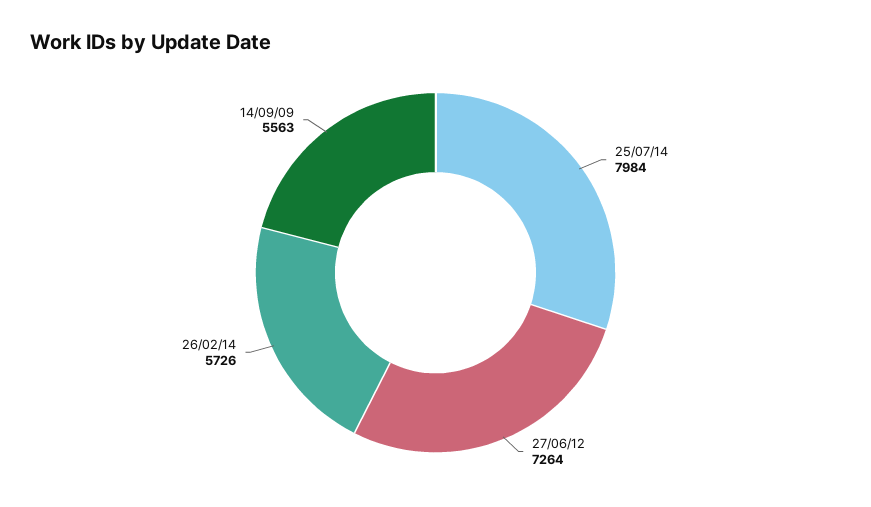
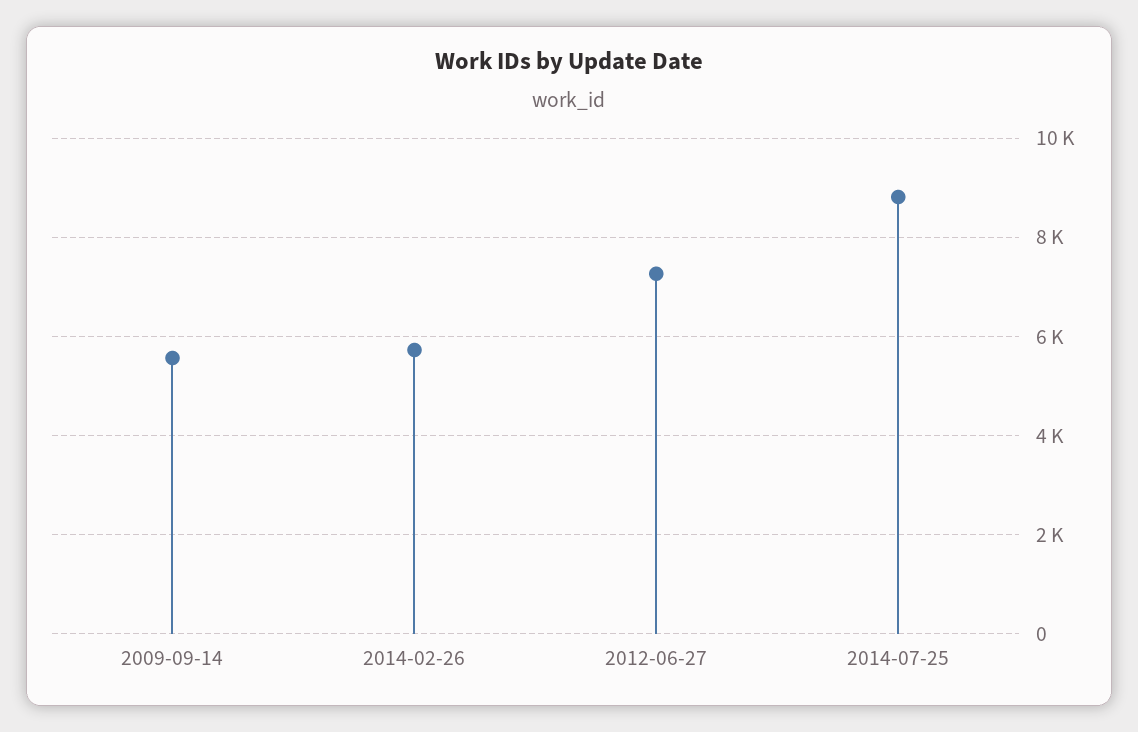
25/07/14: 7984 -> 8800

